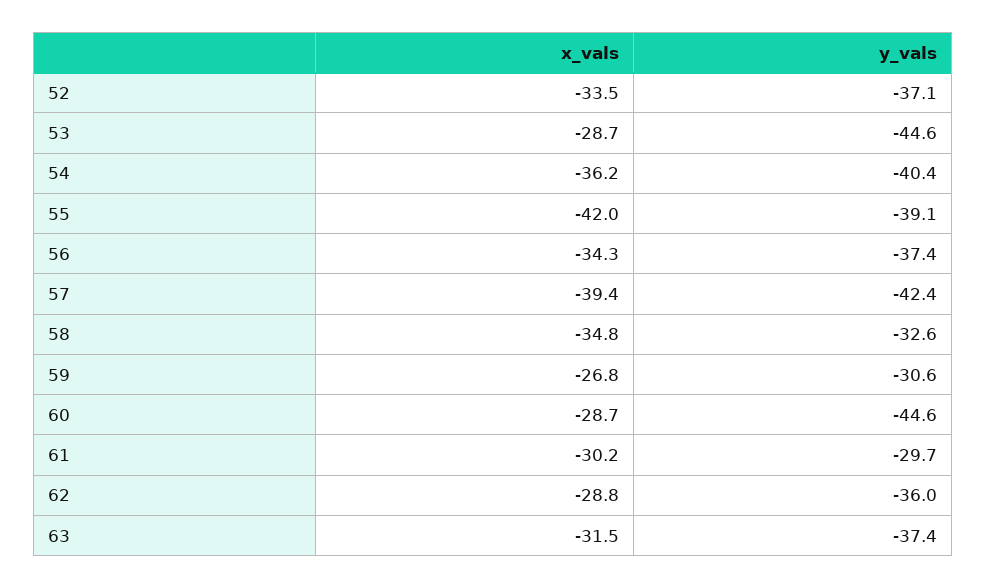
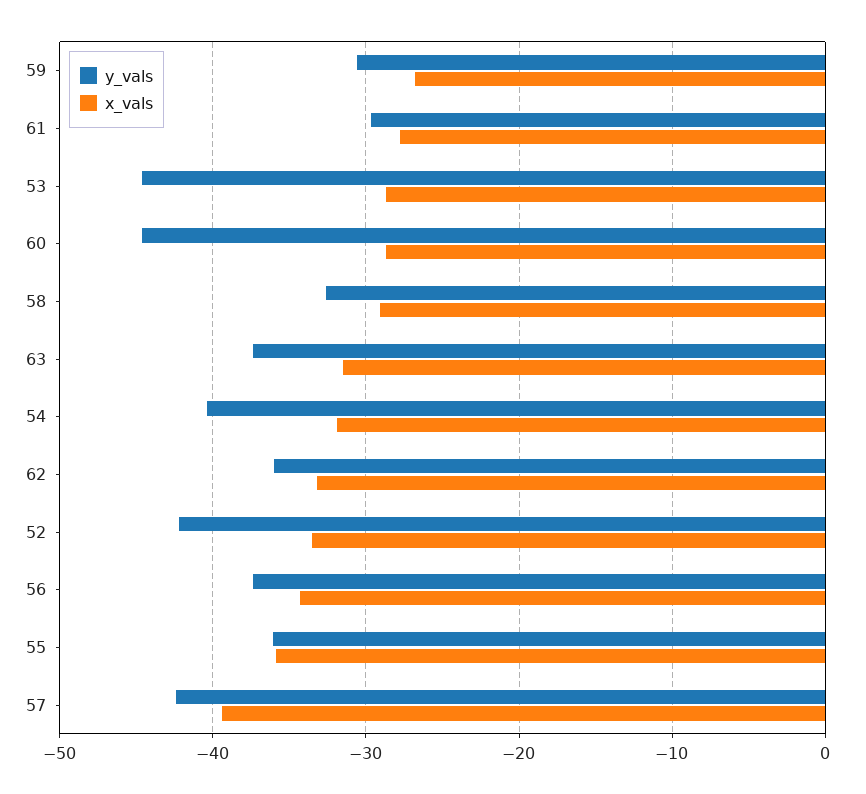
y_vals, 52: -37.1 -> -42
x_vals, 54: -36.2 -> -32
x_vals, 55: -42 -> -36
y_vals, 55: -39.1 -> -36
x_vals, 58: -34.8 -> -29
x_vals, 61: -30.2 -> -28
x_vals, 62: -28.8 -> -33

